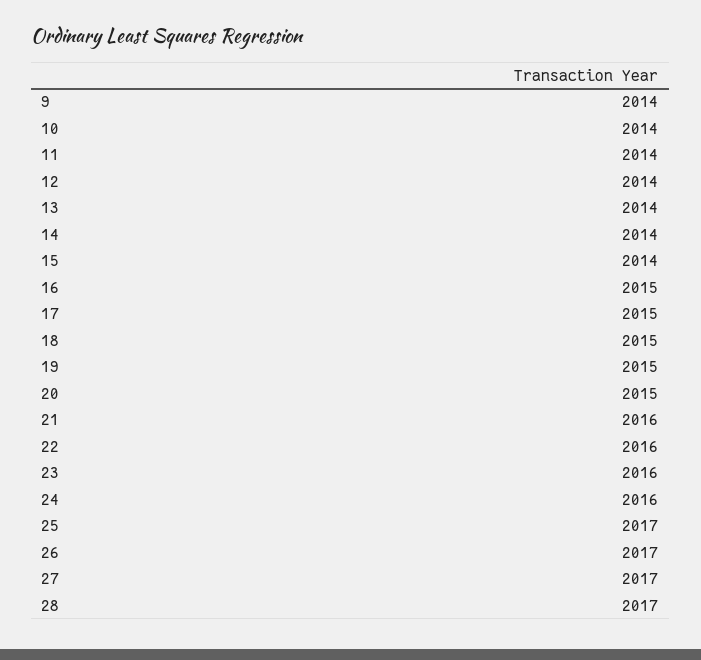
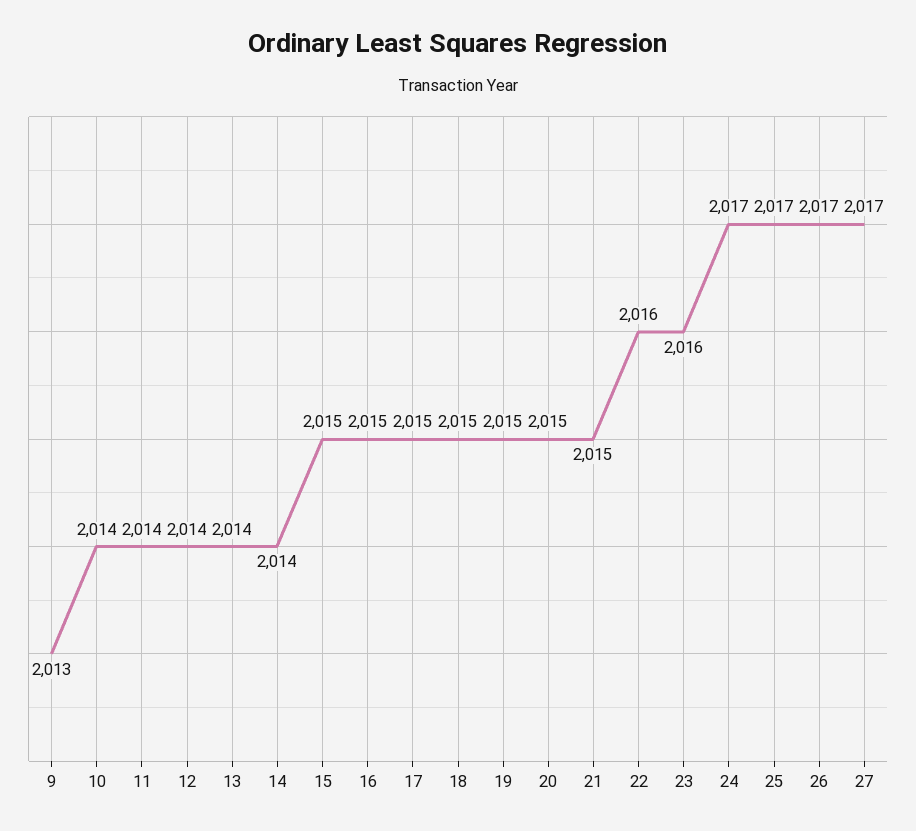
9: 2014 -> 2013
15: 2014 -> 2015
21: 2016 -> 2015
24: 2016 -> 2017
28: 2017 -> none

